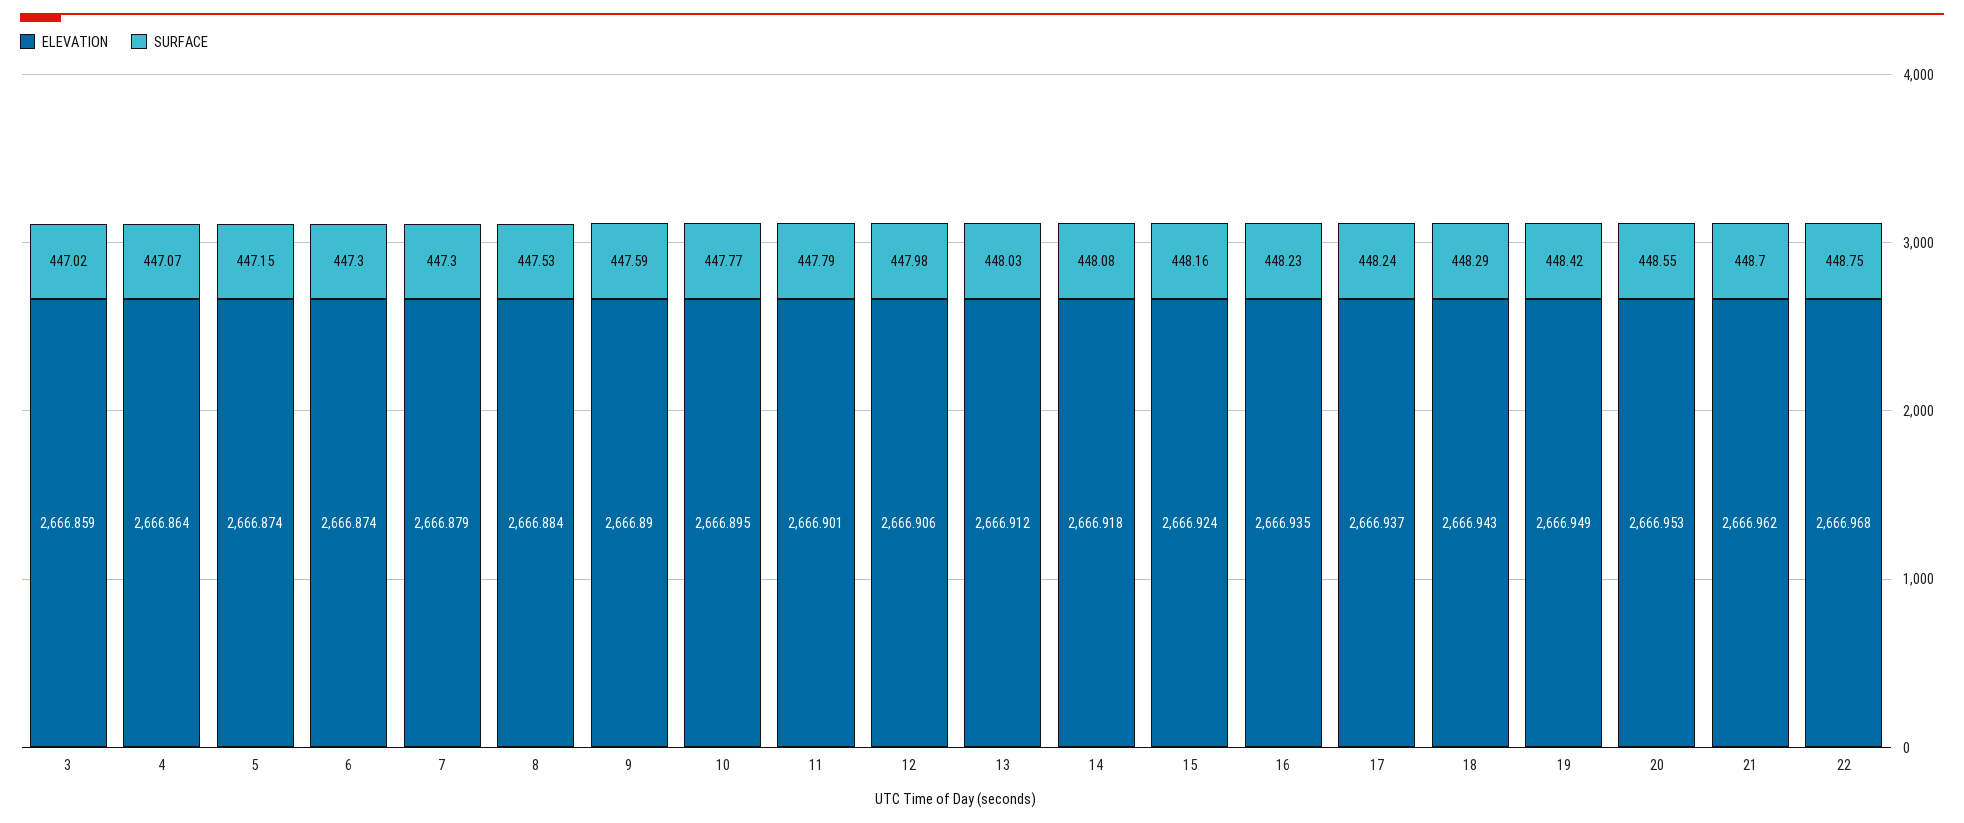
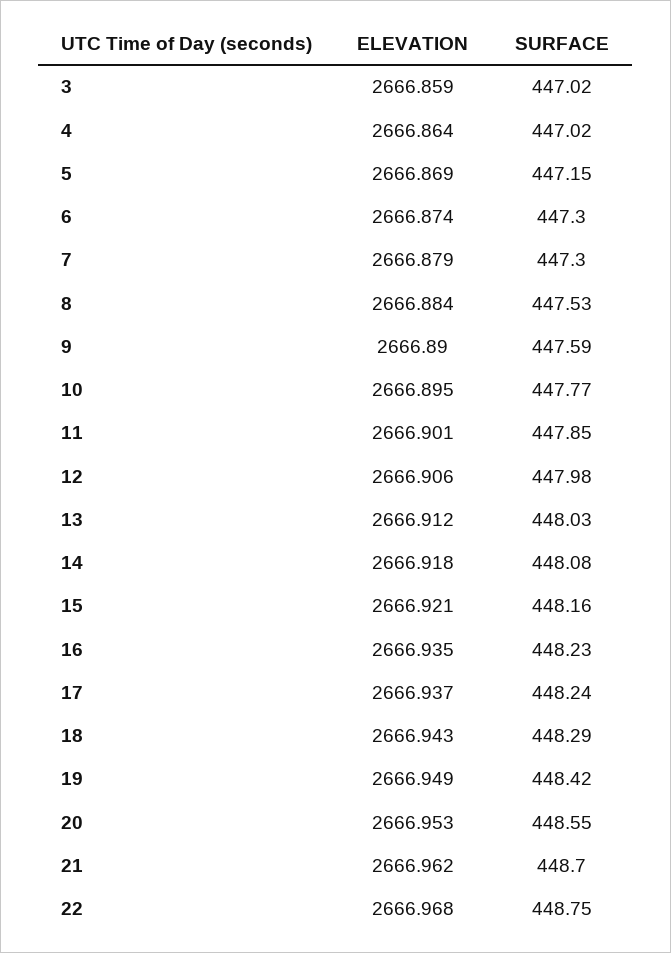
SURFACE, 4: 447.07 -> 447.02
ELEVATION, 5: 2666.874 -> 2666.869
SURFACE, 11: 447.79 -> 447.85
ELEVATION, 15: 2666.924 -> 2666.921

